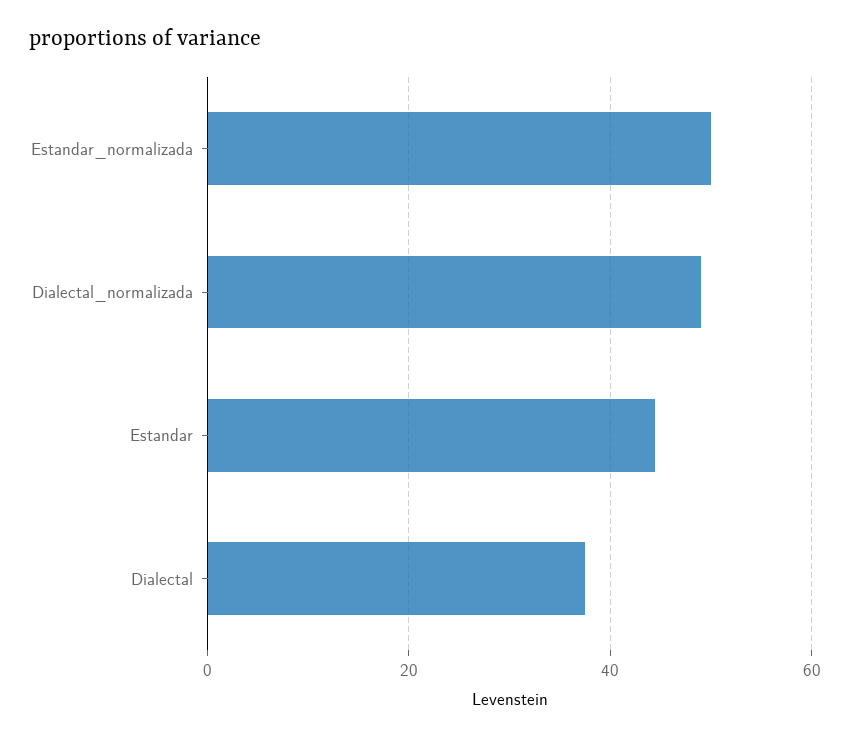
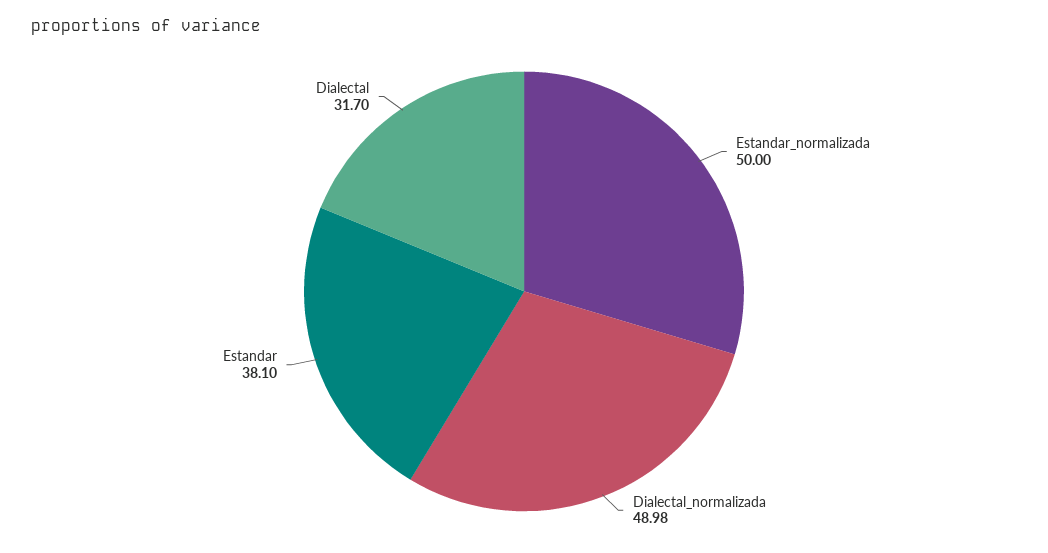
Estandar: 44 -> 38.1
Dialectal: 38 -> 31.7

